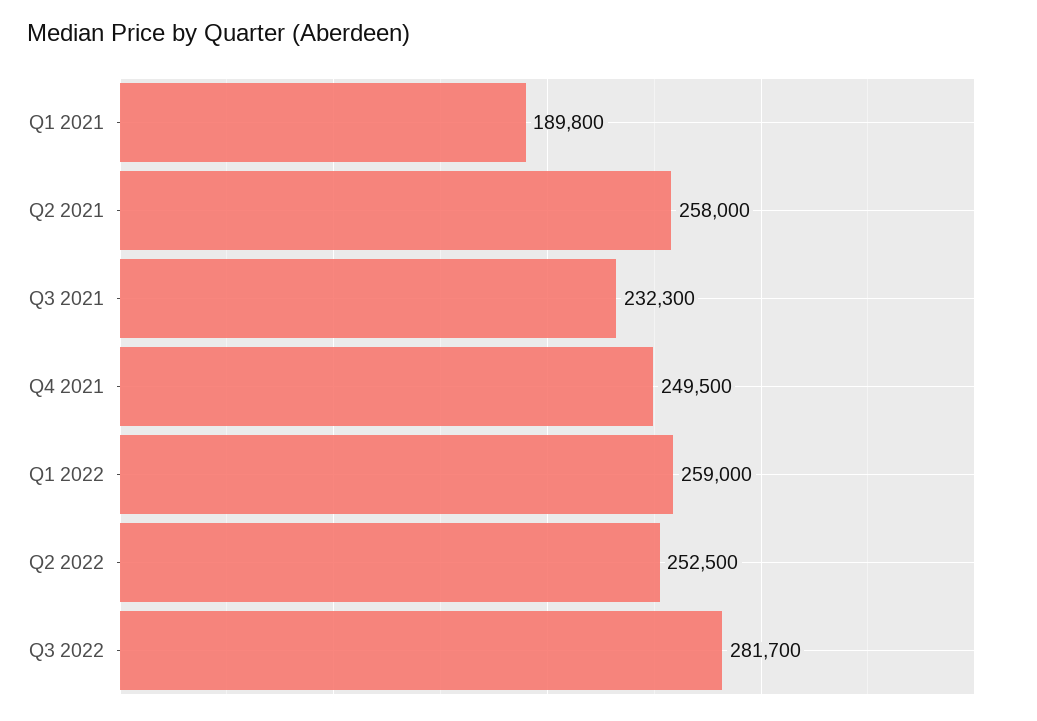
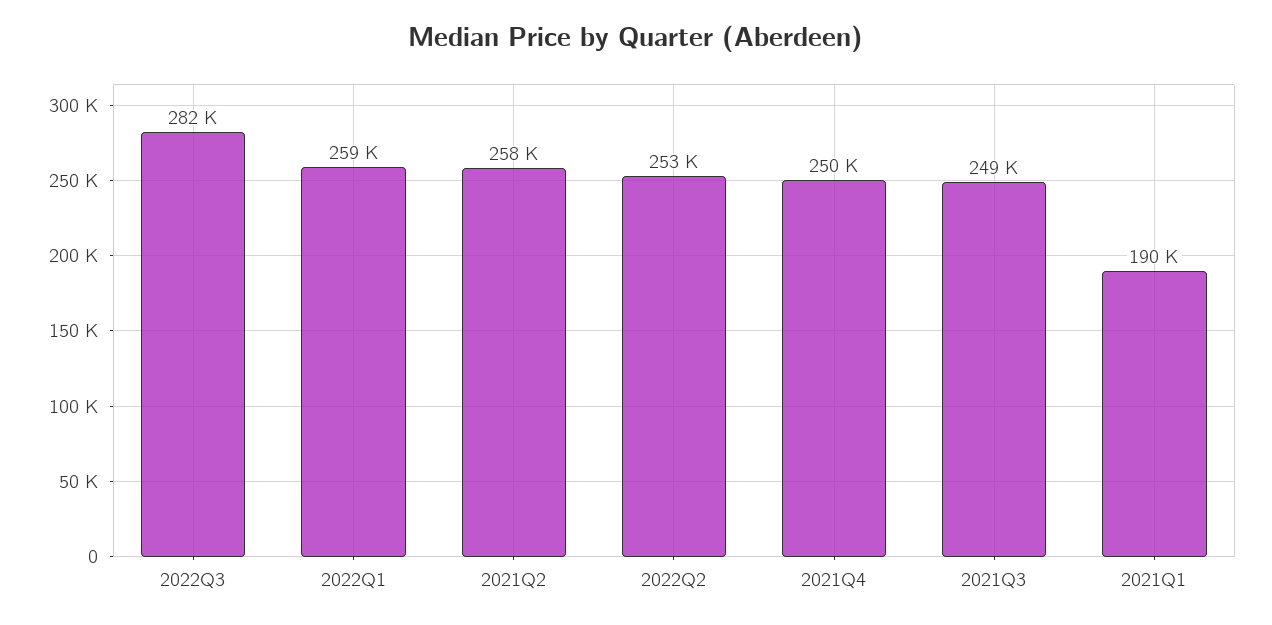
Q3 2021: 232300 -> 249000

